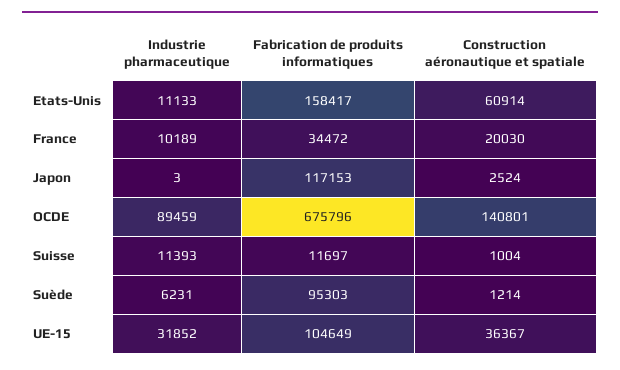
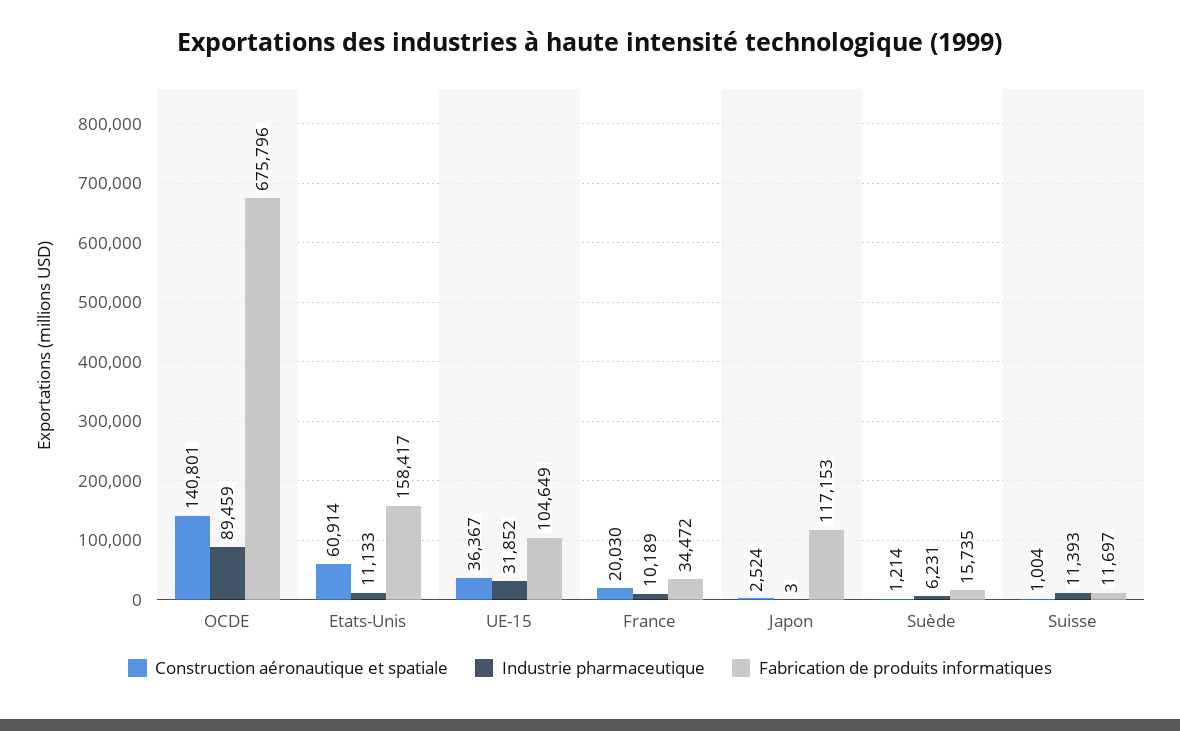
Fabrication de produits informatiques, Suède: 95303 -> 15735

